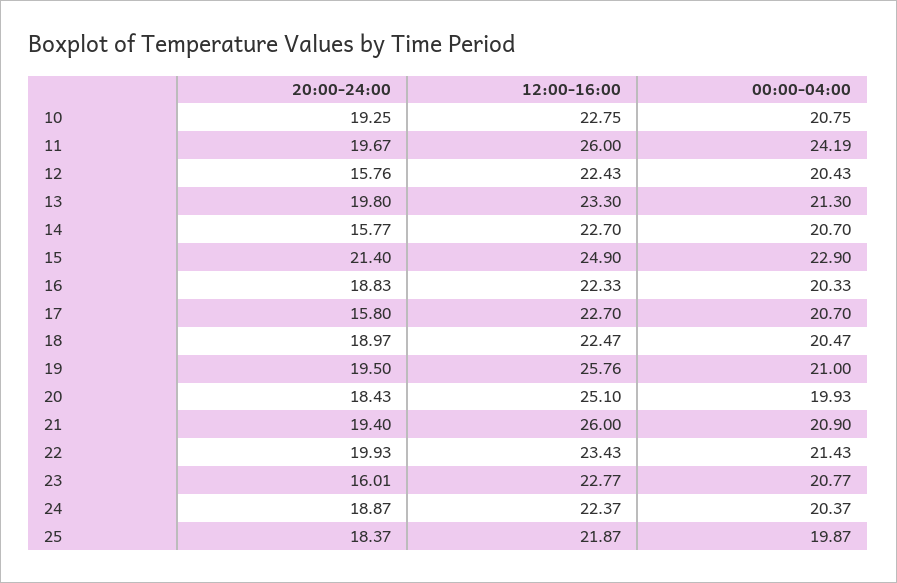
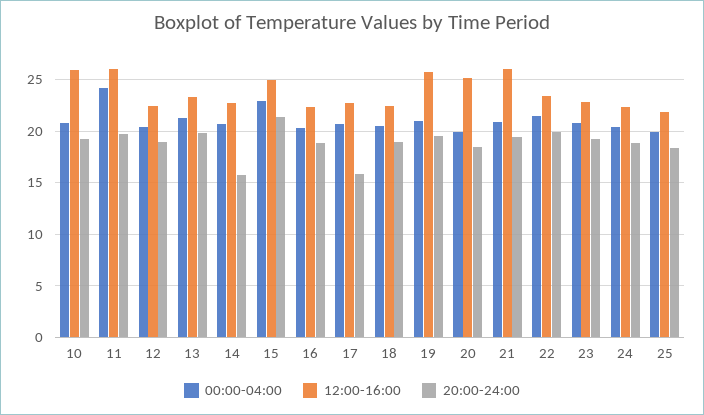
12:00-16:00, 10: 22.75 -> 26
20:00-24:00, 12: 15.76 -> 19
20:00-24:00, 23: 16.01 -> 19

